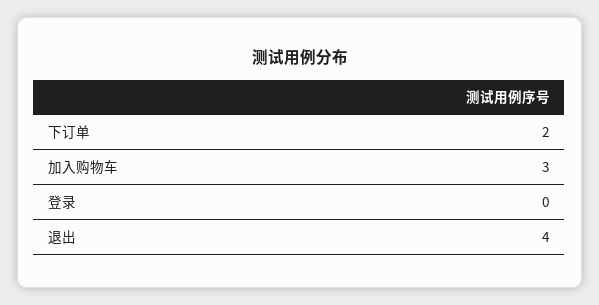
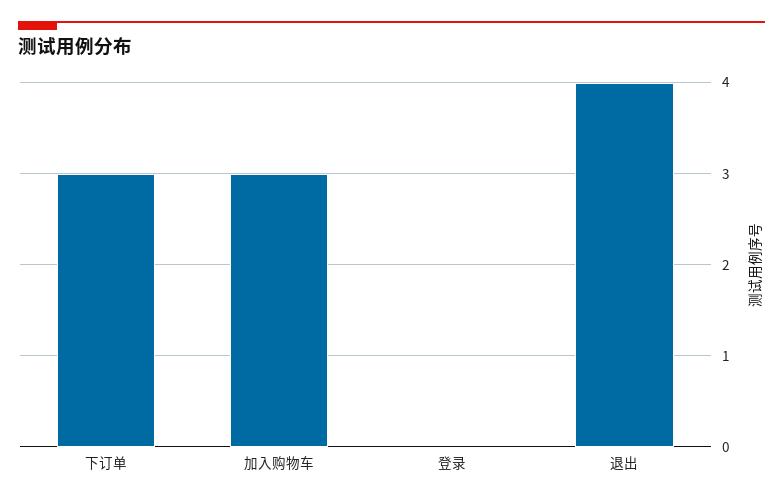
下订单: 2 -> 3

